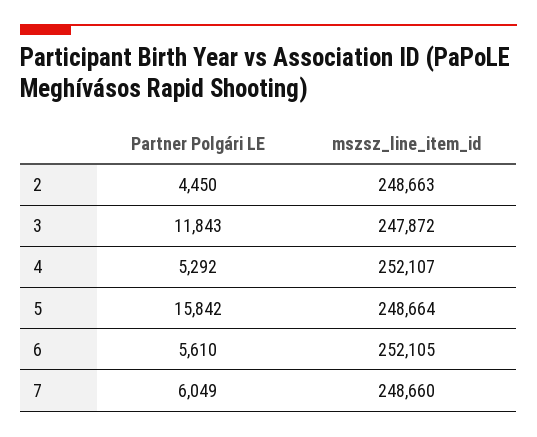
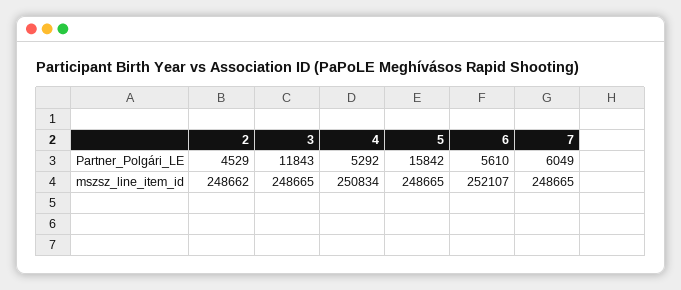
Partner Polgári LE, 2: 4450 -> 4529
mszsz_line_item_id, 2: 248663 -> 248662
mszsz_line_item_id, 3: 247872 -> 248665
mszsz_line_item_id, 4: 252107 -> 250834
mszsz_line_item_id, 5: 248664 -> 248665
mszsz_line_item_id, 6: 252105 -> 252107
mszsz_line_item_id, 7: 248660 -> 248665

